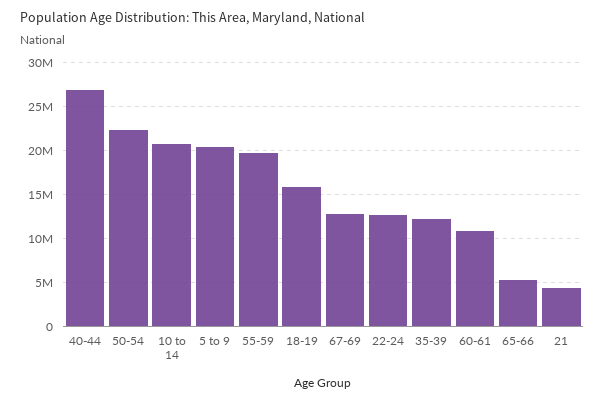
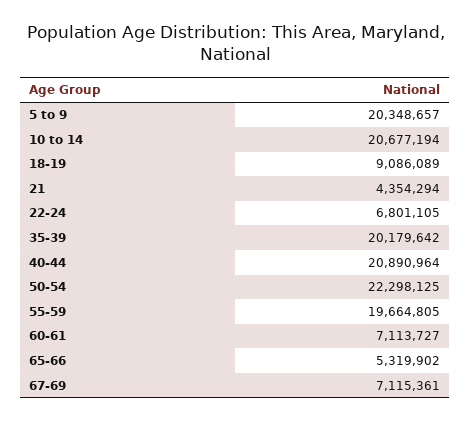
40-44: 27000000 -> 20890964
18-19: 16000000 -> 9086089
67-69: 13000000 -> 7115361
22-24: 13000000 -> 6801105
35-39: 12000000 -> 20179642
60-61: 11000000 -> 7113727

